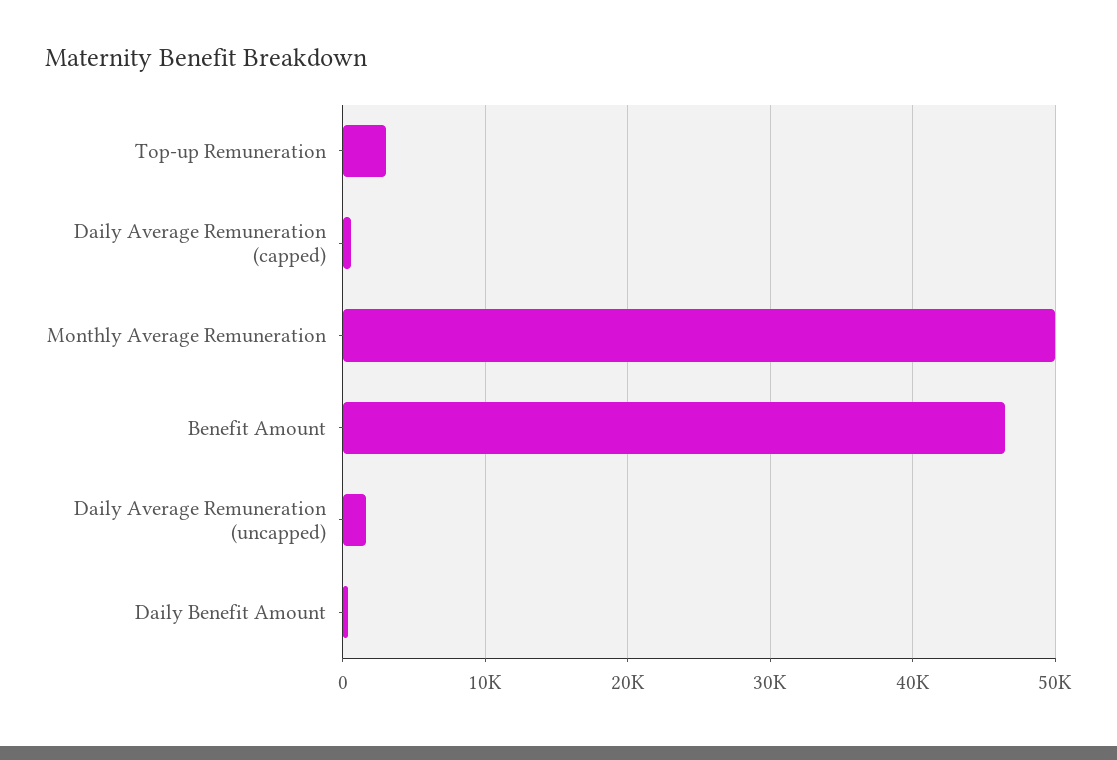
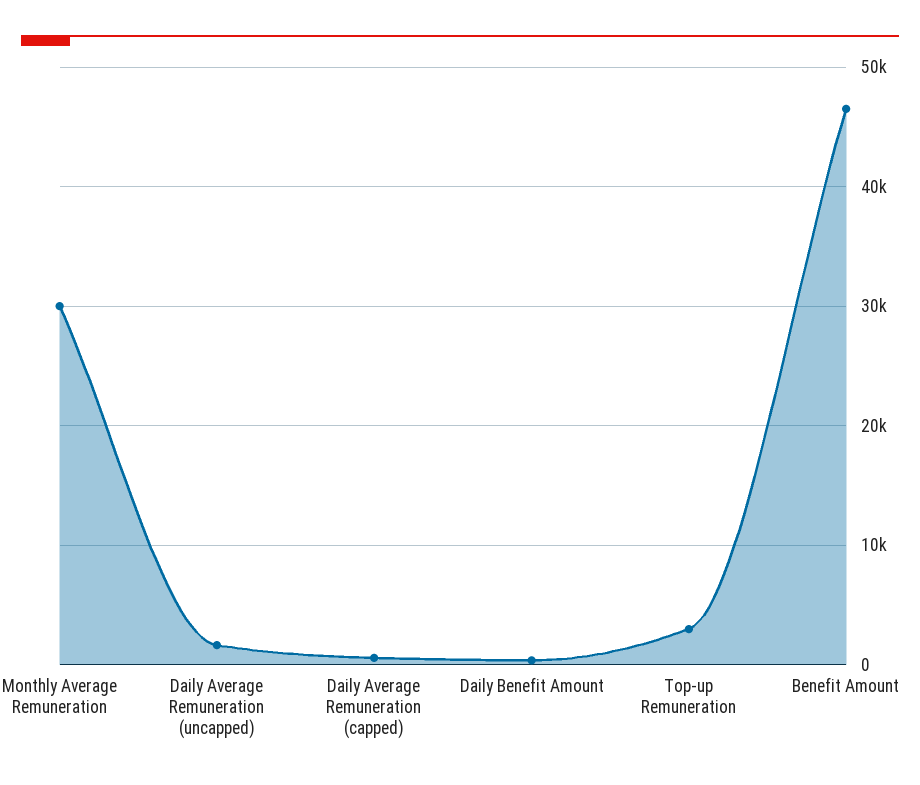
Monthly Average Remuneration: 50000 -> 30000

